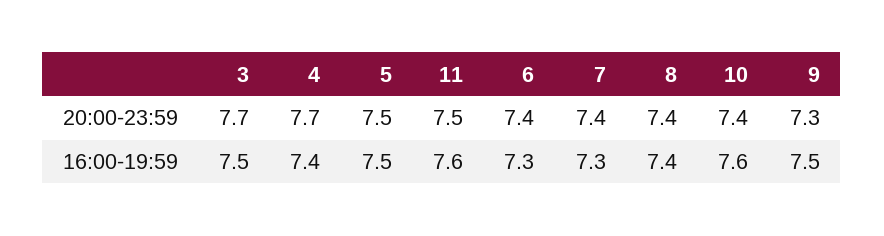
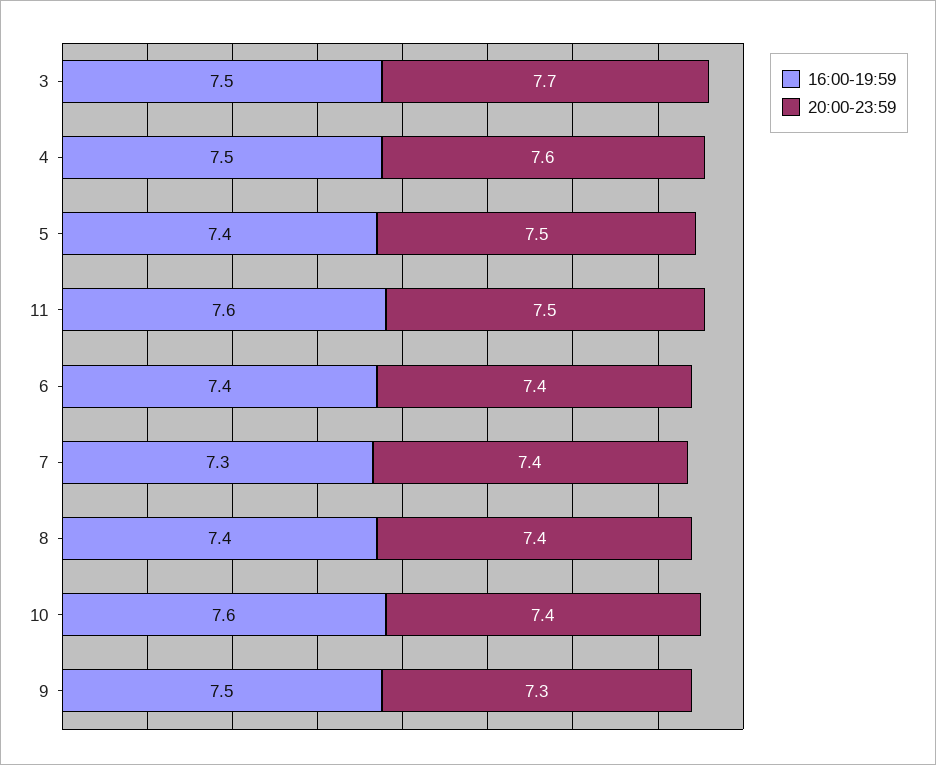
20:00-23:59, 4: 7.7 -> 7.6
16:00-19:59, 4: 7.4 -> 7.5
16:00-19:59, 5: 7.5 -> 7.4
16:00-19:59, 6: 7.3 -> 7.4

